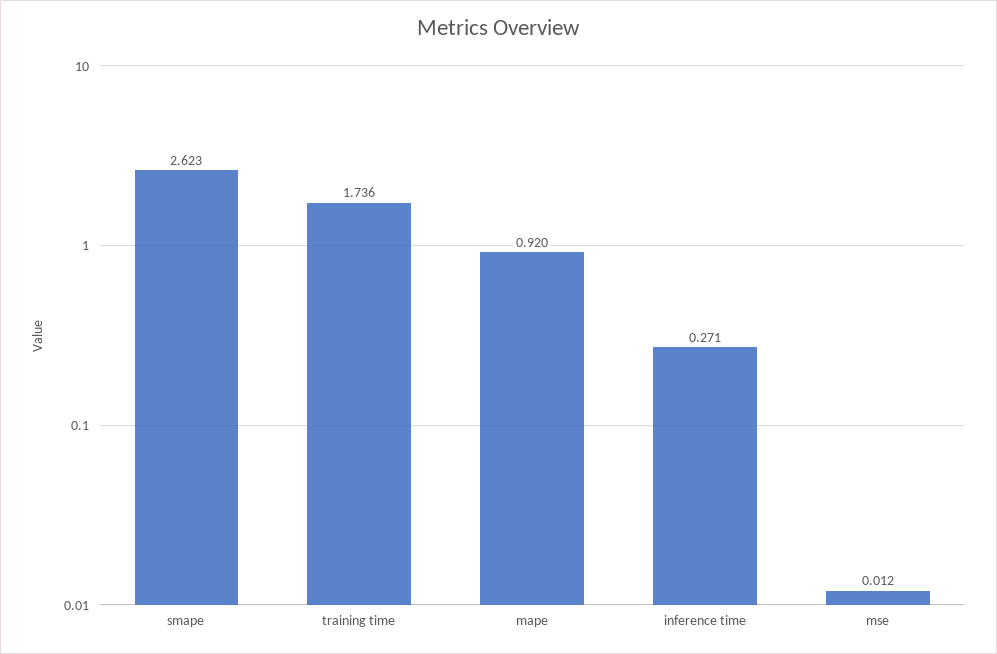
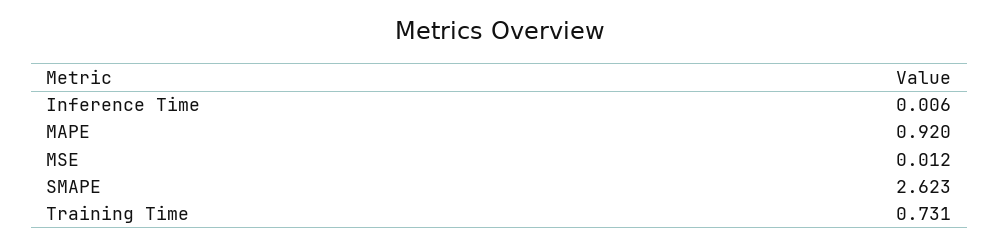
training time: 1.736 -> 0.731
inference time: 0.271 -> 0.006

